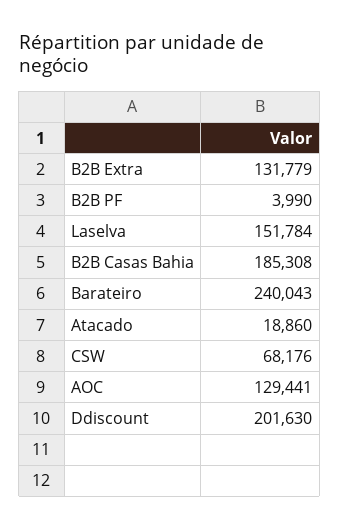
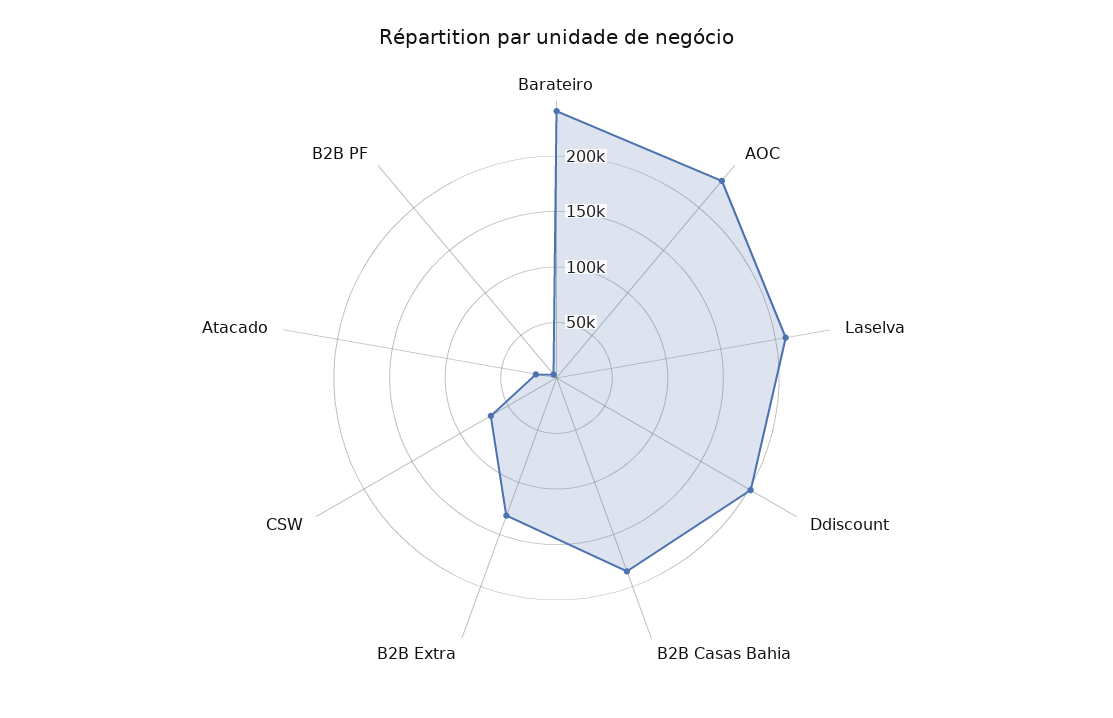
Laselva: 151784 -> 210000
AOC: 129441 -> 230000

